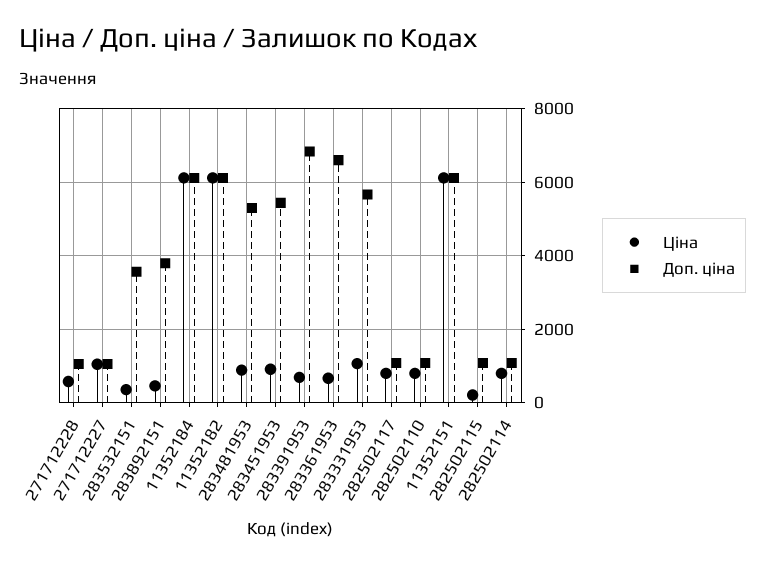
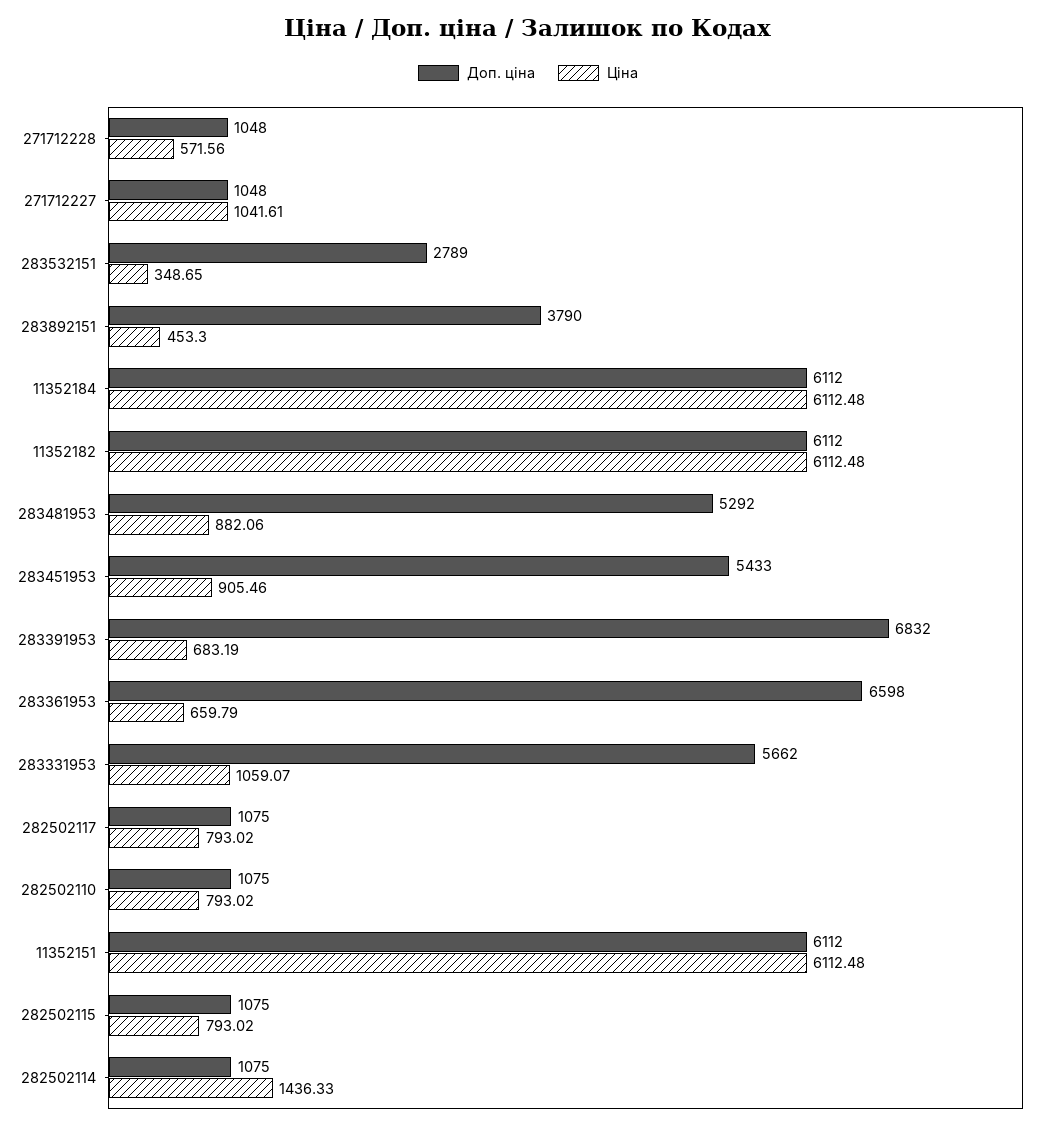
Доп. ціна, 283532151: 3600 -> 2789
Ціна, 282502115: 200 -> 793.02
Ціна, 282502114: 800 -> 1436.33

